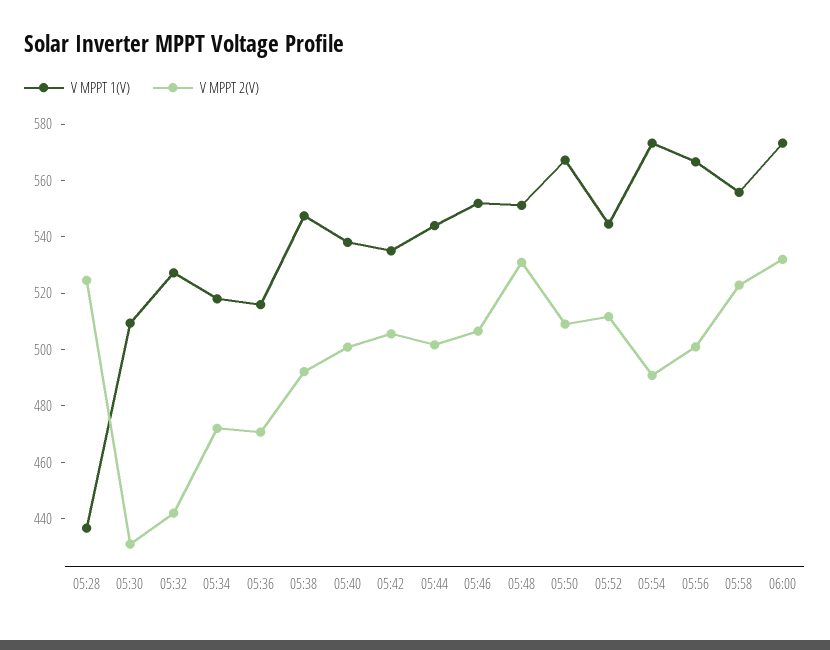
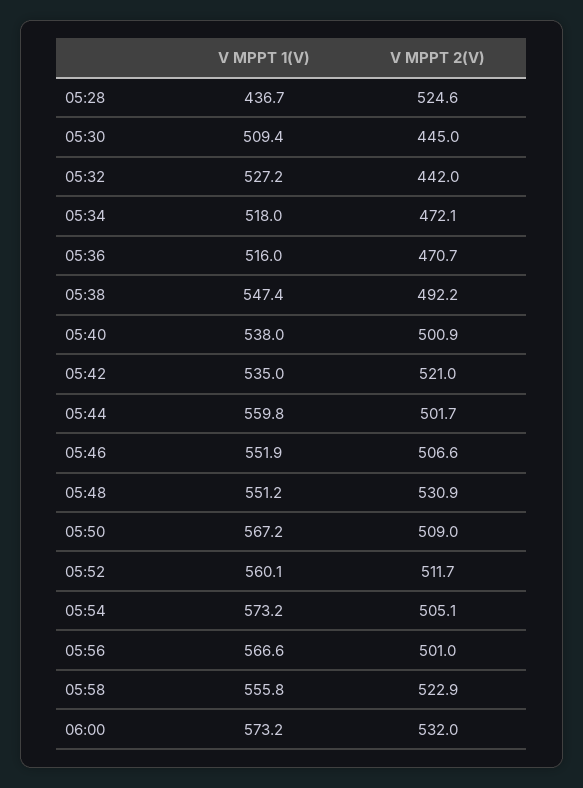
V MPPT 2(V), 05:30: 430 -> 445
V MPPT 2(V), 05:42: 505 -> 521
V MPPT 1(V), 05:44: 545 -> 559.8
V MPPT 1(V), 05:52: 545 -> 560.1
V MPPT 2(V), 05:54: 490 -> 505.1

